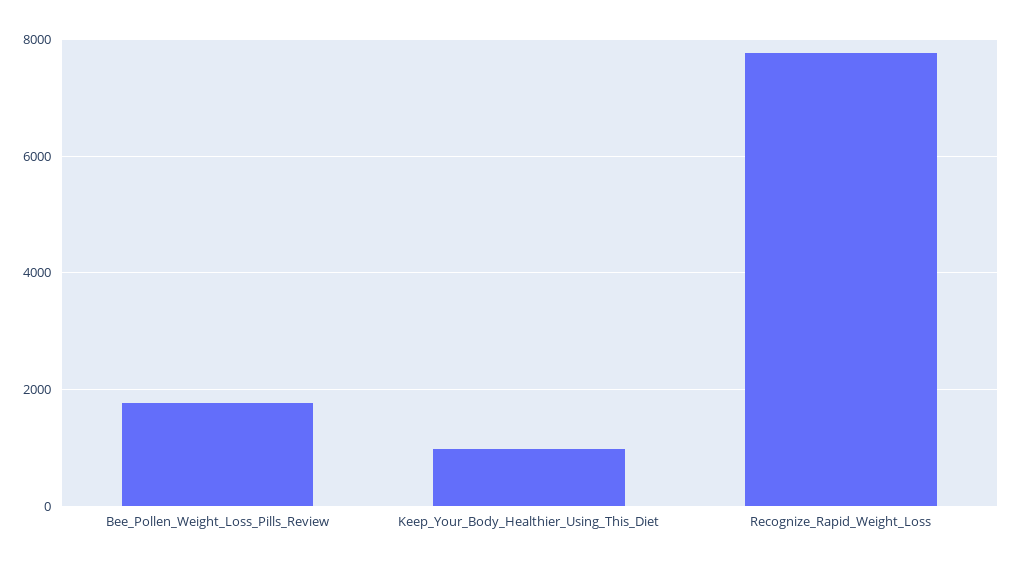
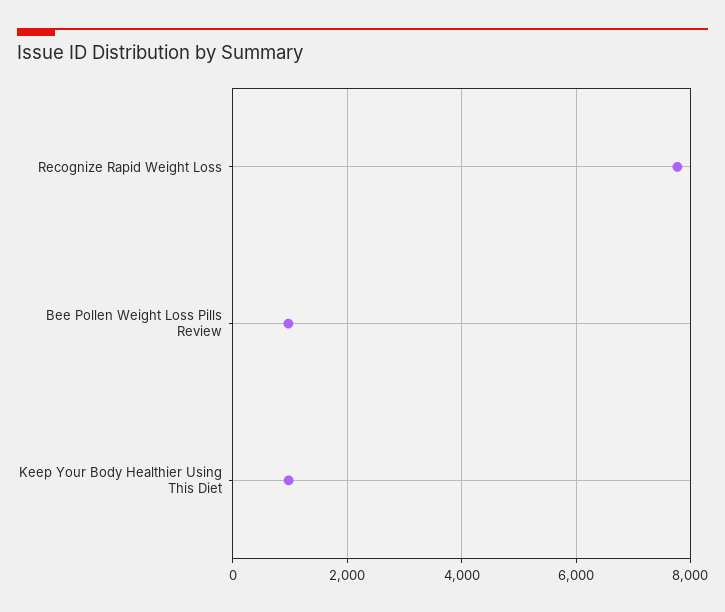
Bee_Pollen_Weight_Loss_Pills_Review: 1800 -> 1000

